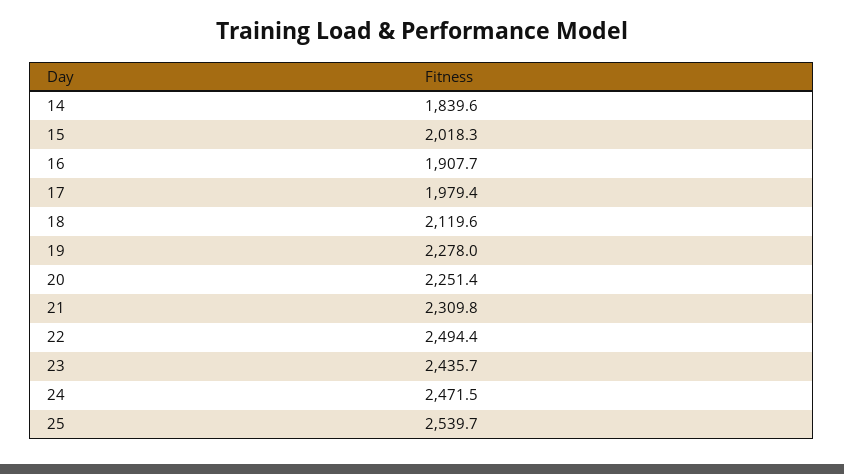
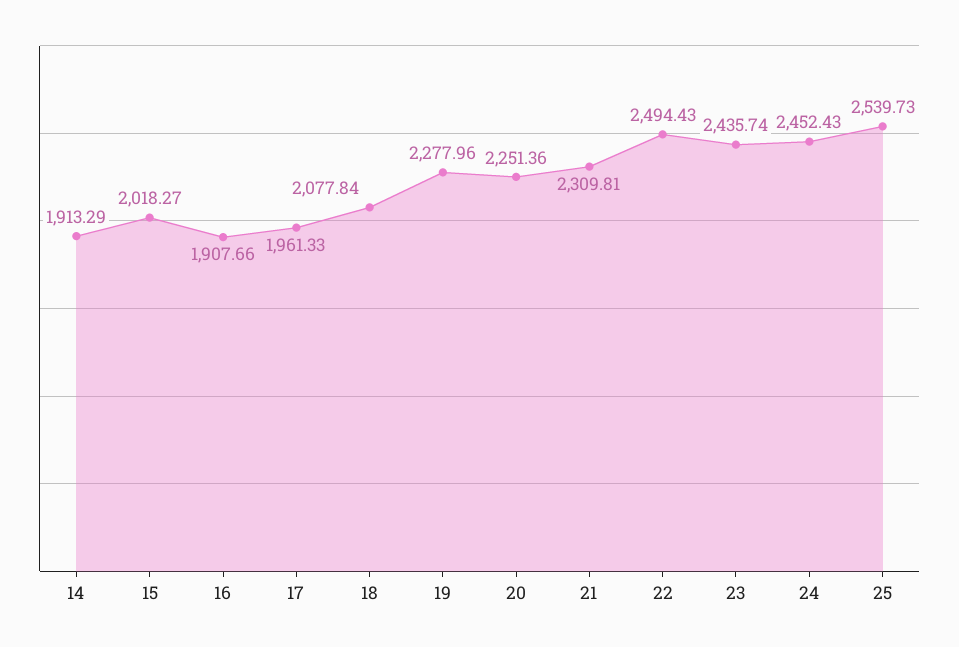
14: 1839.6 -> 1913.29
17: 1979.4 -> 1961.33
18: 2119.6 -> 2077.84
24: 2471.5 -> 2452.43

